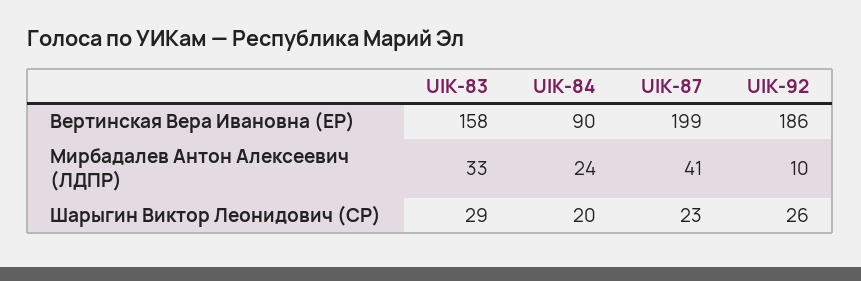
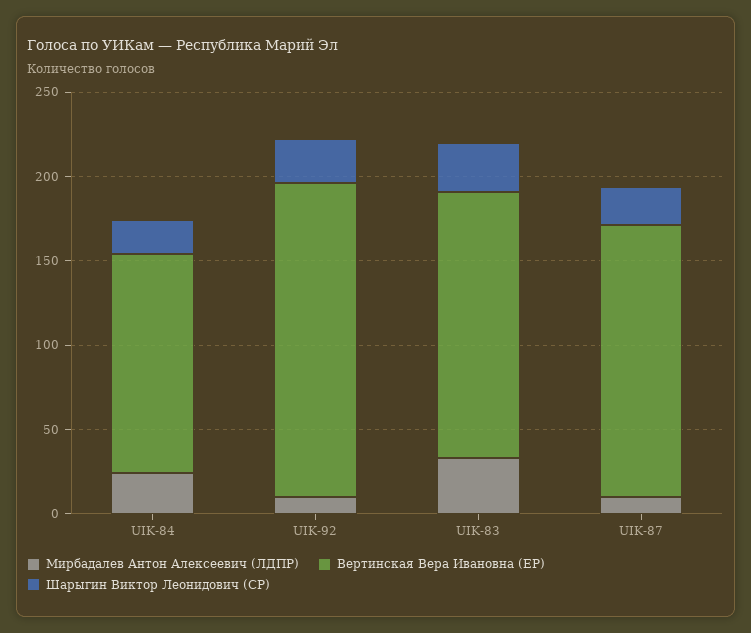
Вертинская Вера Ивановна (ЕР), UIK-84: 90 -> 130
Вертинская Вера Ивановна (ЕР), UIK-87: 199 -> 160
Мирбадалев Антон Алексеевич (ЛДПР), UIK-87: 41 -> 10

